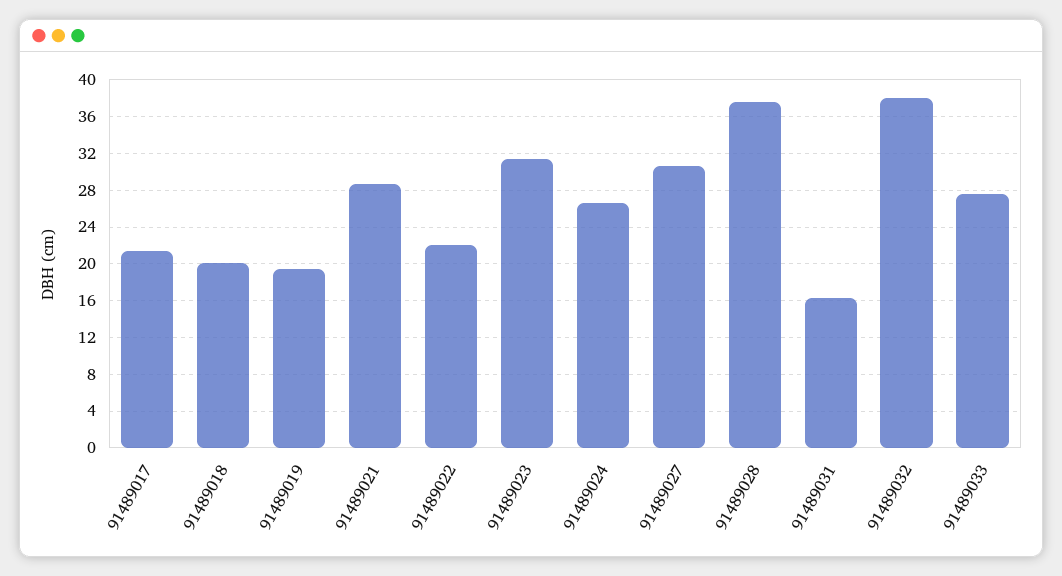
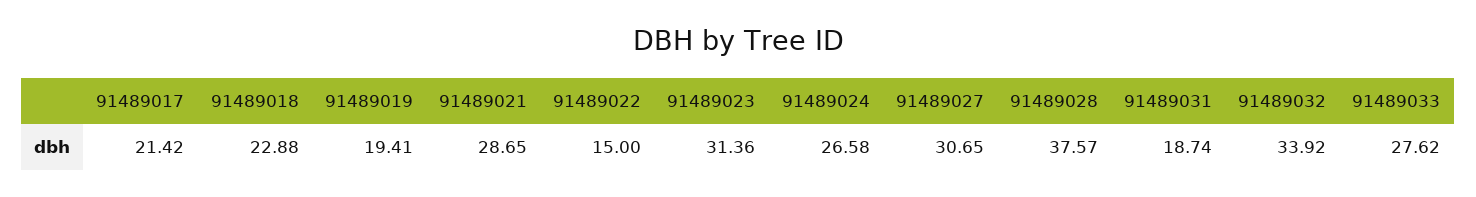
91489018: 20 -> 22.88
91489022: 22 -> 15
91489031: 16 -> 18.74
91489032: 38 -> 33.92

